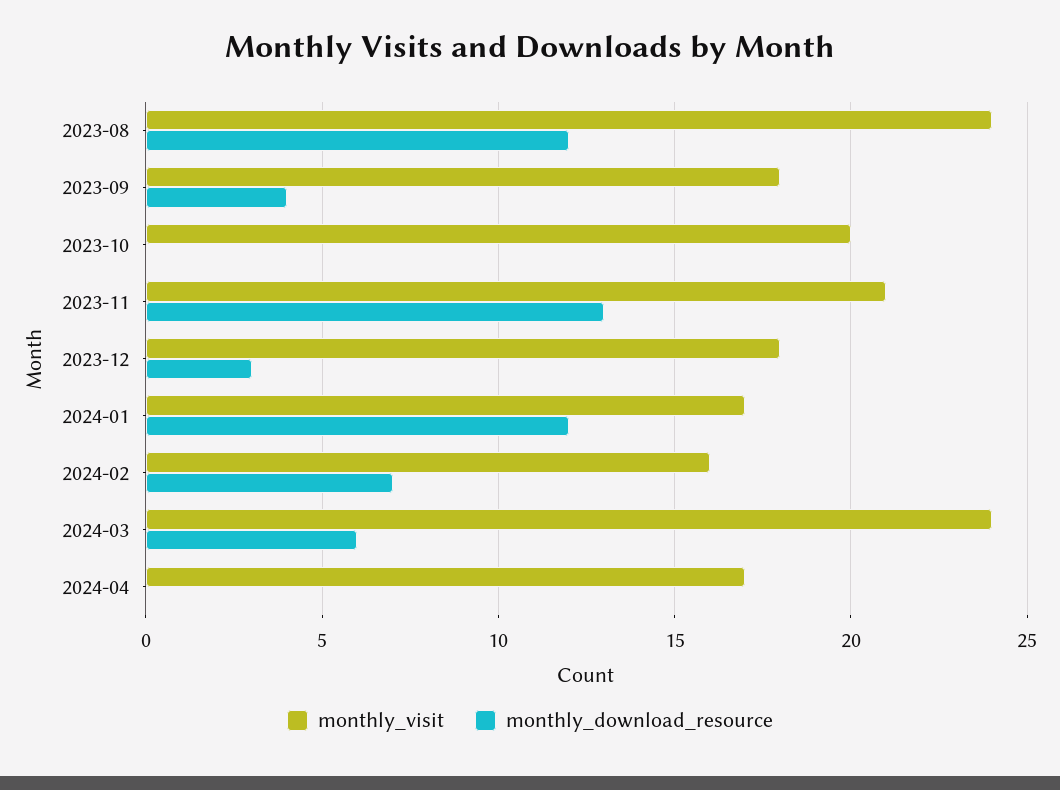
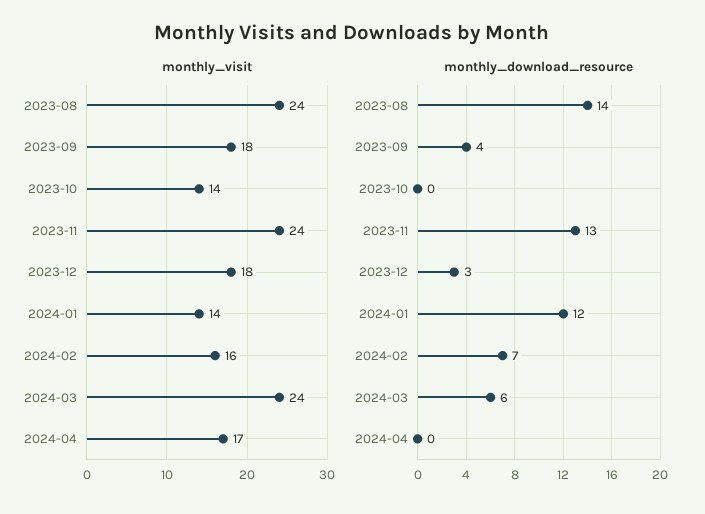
monthly_download_resource, 2023-08: 12 -> 14
monthly_visit, 2023-10: 20 -> 14
monthly_visit, 2023-11: 21 -> 24
monthly_visit, 2024-01: 17 -> 14

